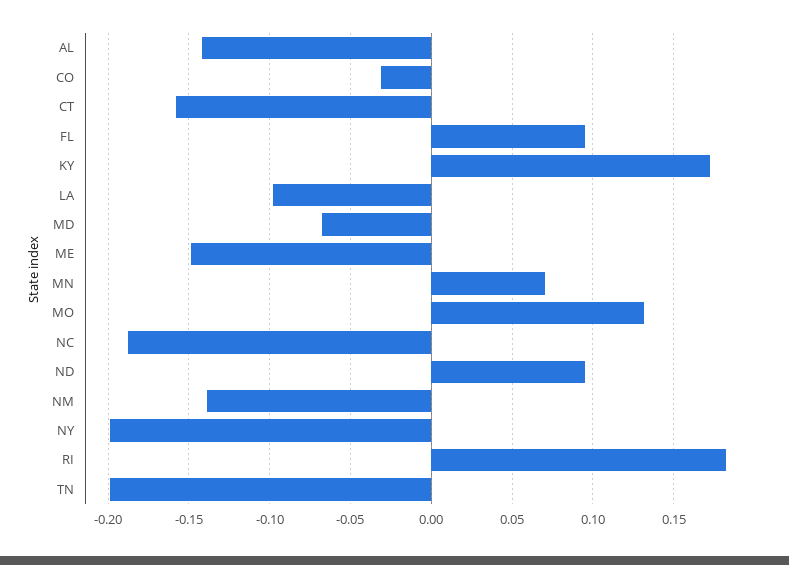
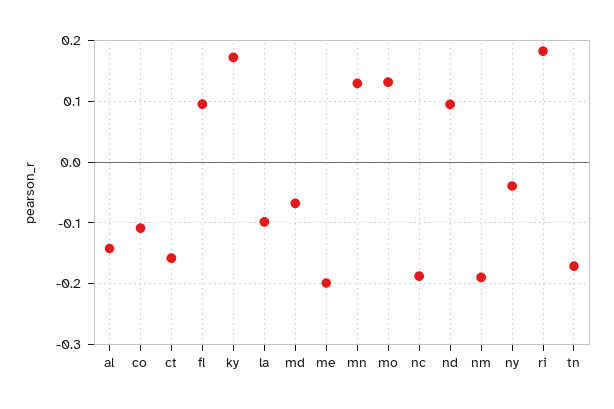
CO: -0.03 -> -0.11
ME: -0.15 -> -0.2
MN: 0.07 -> 0.13
NM: -0.14 -> -0.19
NY: -0.2 -> -0.04
TN: -0.2 -> -0.17

